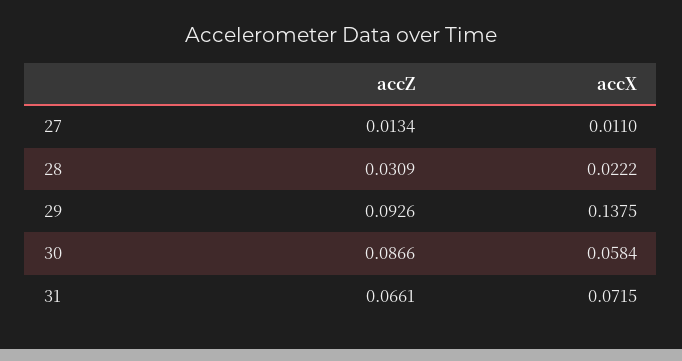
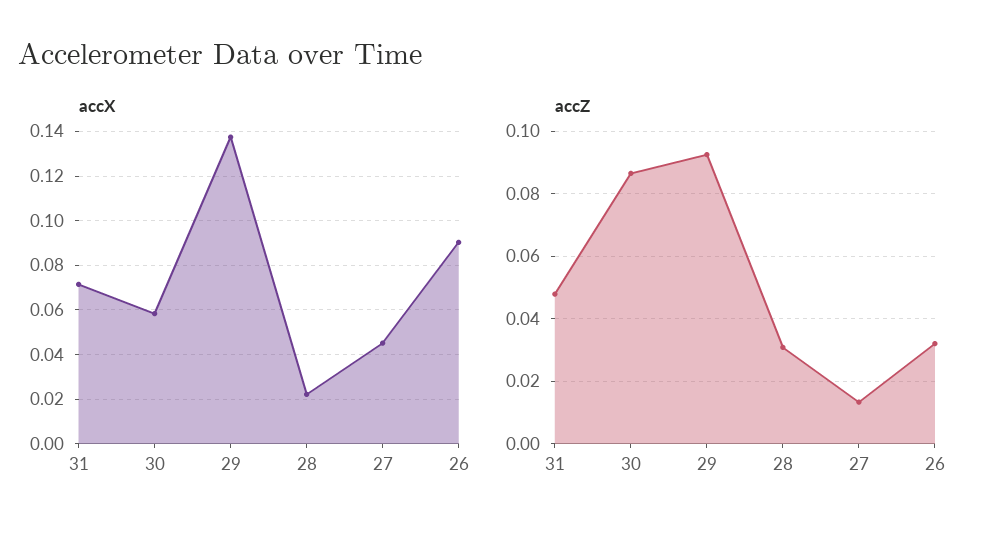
accX, 27: 0.011 -> 0.045
accZ, 31: 0.0661 -> 0.048
accX, 26: none -> 0.09
accZ, 26: none -> 0.032

